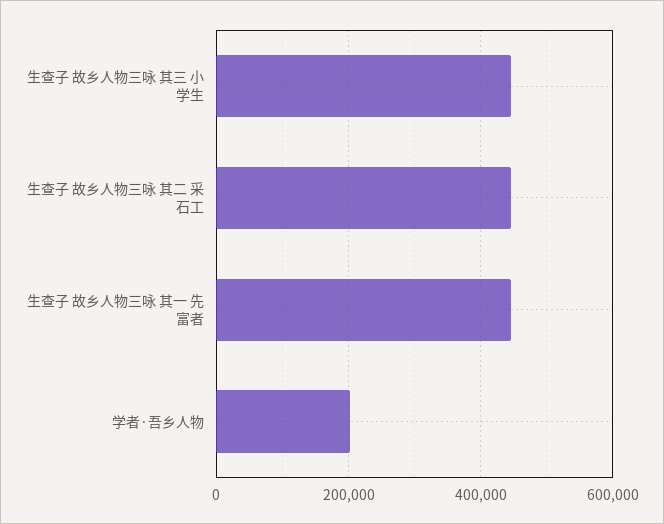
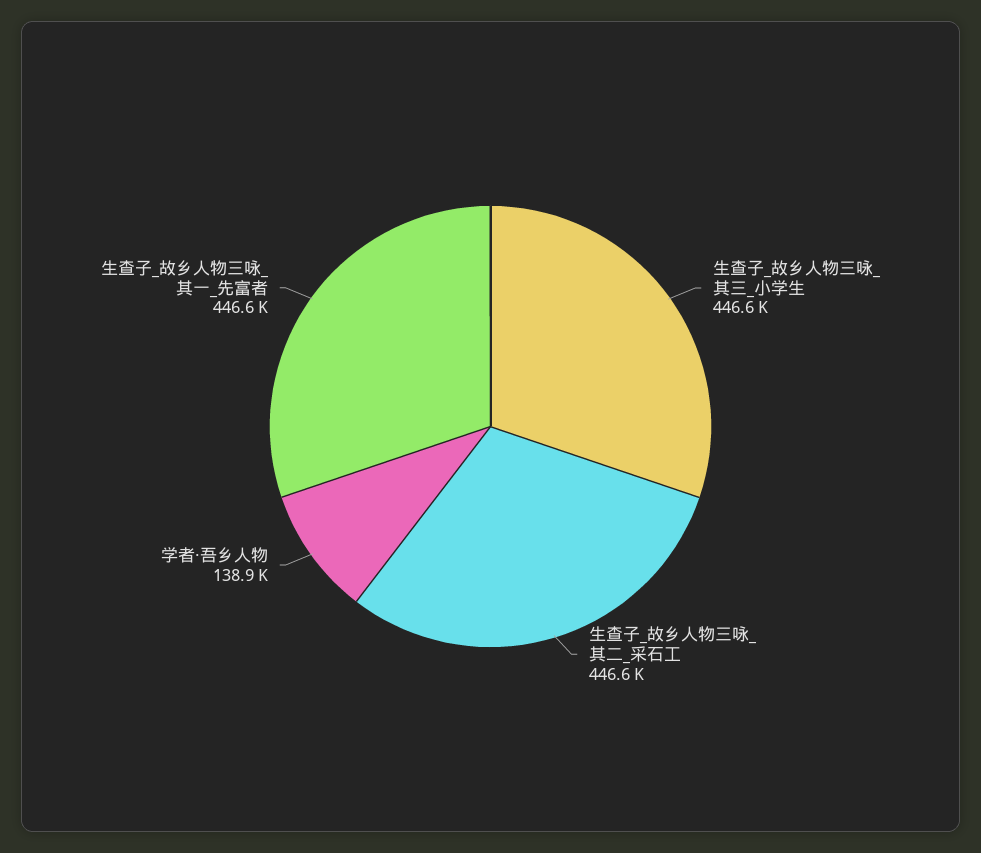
学者·吾乡人物: 200000 -> 138900

